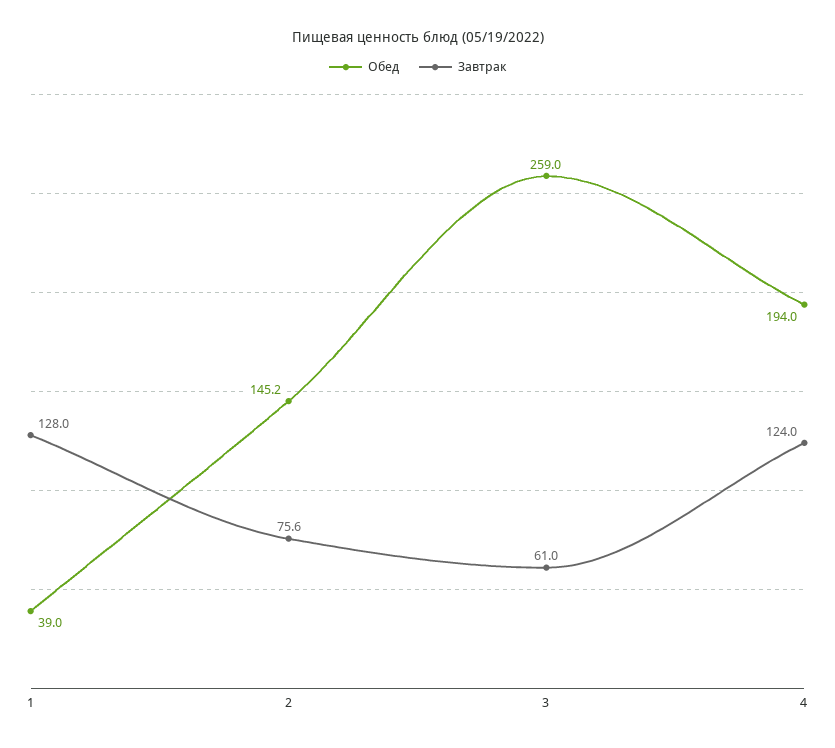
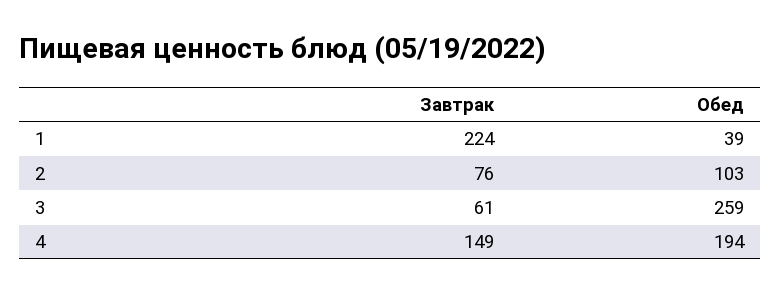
Завтрак, 1: 128 -> 224
Обед, 2: 145.2 -> 103
Завтрак, 4: 124 -> 149

